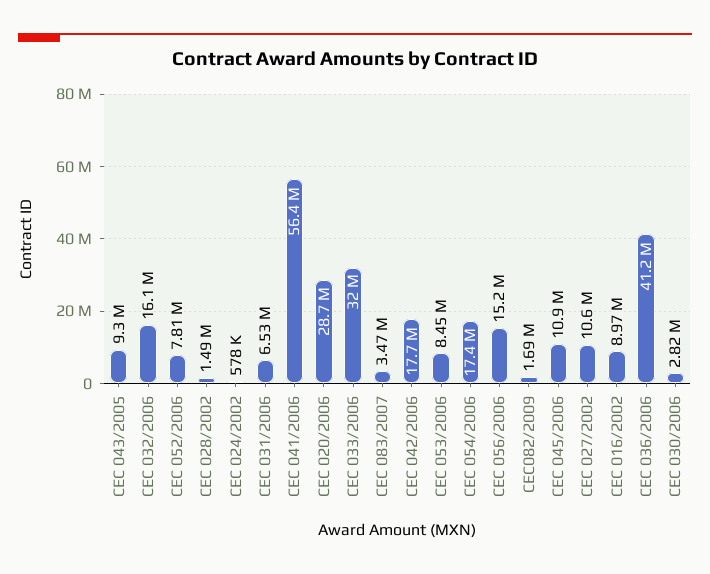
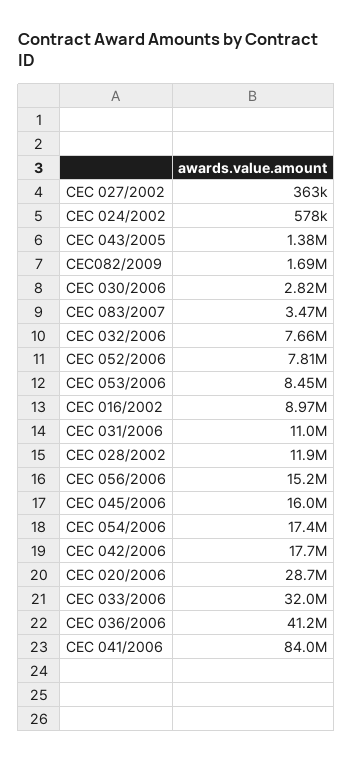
CEC 043/2005: 9300000 -> 1380000
CEC 032/2006: 16100000 -> 7660000
CEC 028/2002: 1490000 -> 11900000
CEC 031/2006: 6530000 -> 11000000
CEC 041/2006: 56400000 -> 84000000
CEC 045/2006: 10900000 -> 16000000
CEC 027/2002: 10600000 -> 363000

